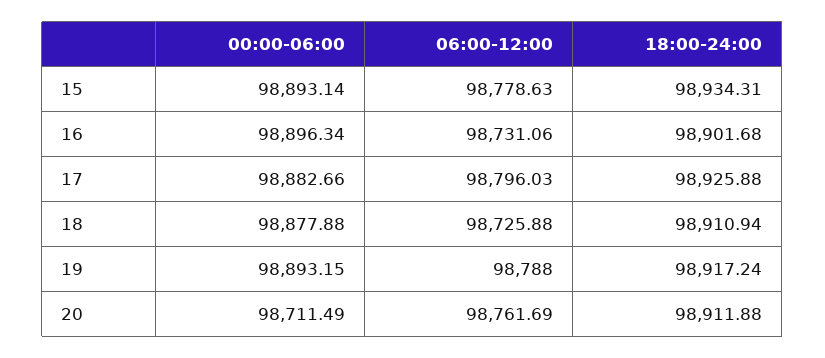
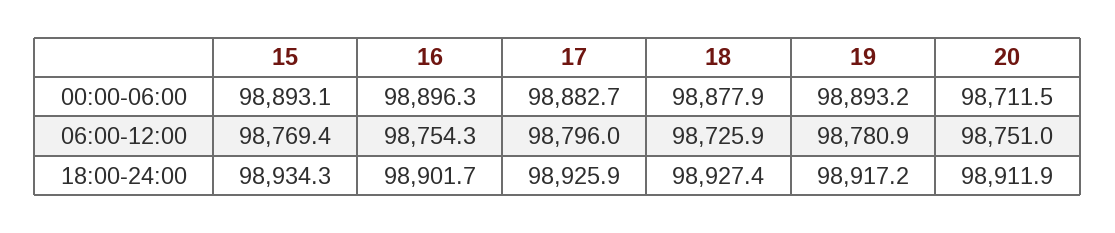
06:00-12:00, 15: 98778.63 -> 98769.4
06:00-12:00, 16: 98731.06 -> 98754.3
18:00-24:00, 18: 98910.94 -> 98927.4
06:00-12:00, 19: 98788 -> 98780.9
06:00-12:00, 20: 98761.69 -> 98751

